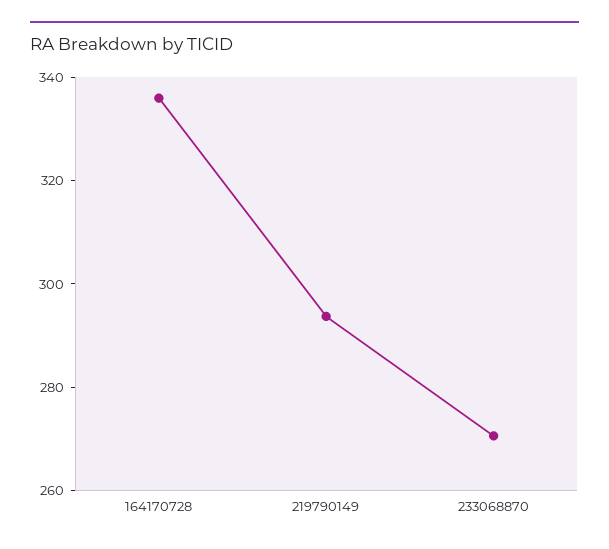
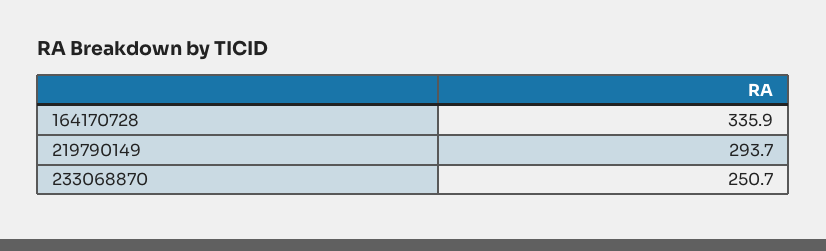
233068870: 270 -> 250.7

